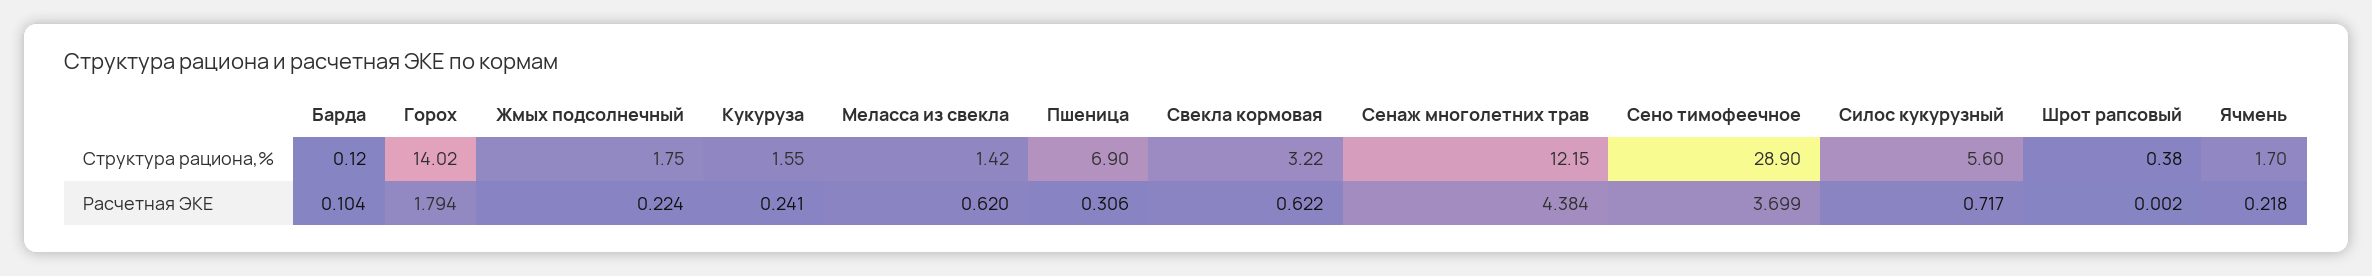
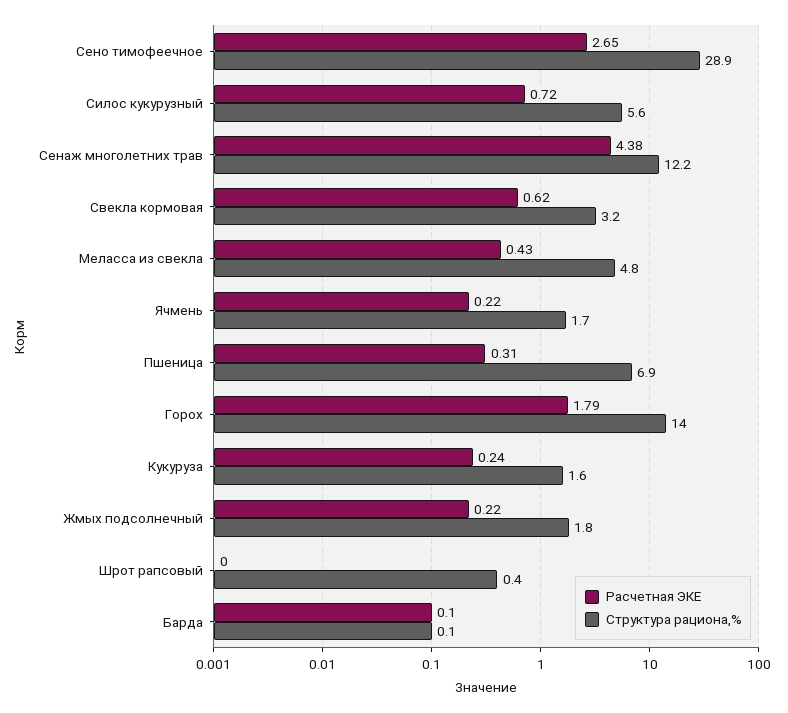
Структура рациона,%, Меласса из свекла: 1.42 -> 4.8
Расчетная ЭКЕ, Меласса из свекла: 0.62 -> 0.43
Расчетная ЭКЕ, Сено тимофеечное: 3.699 -> 2.65

